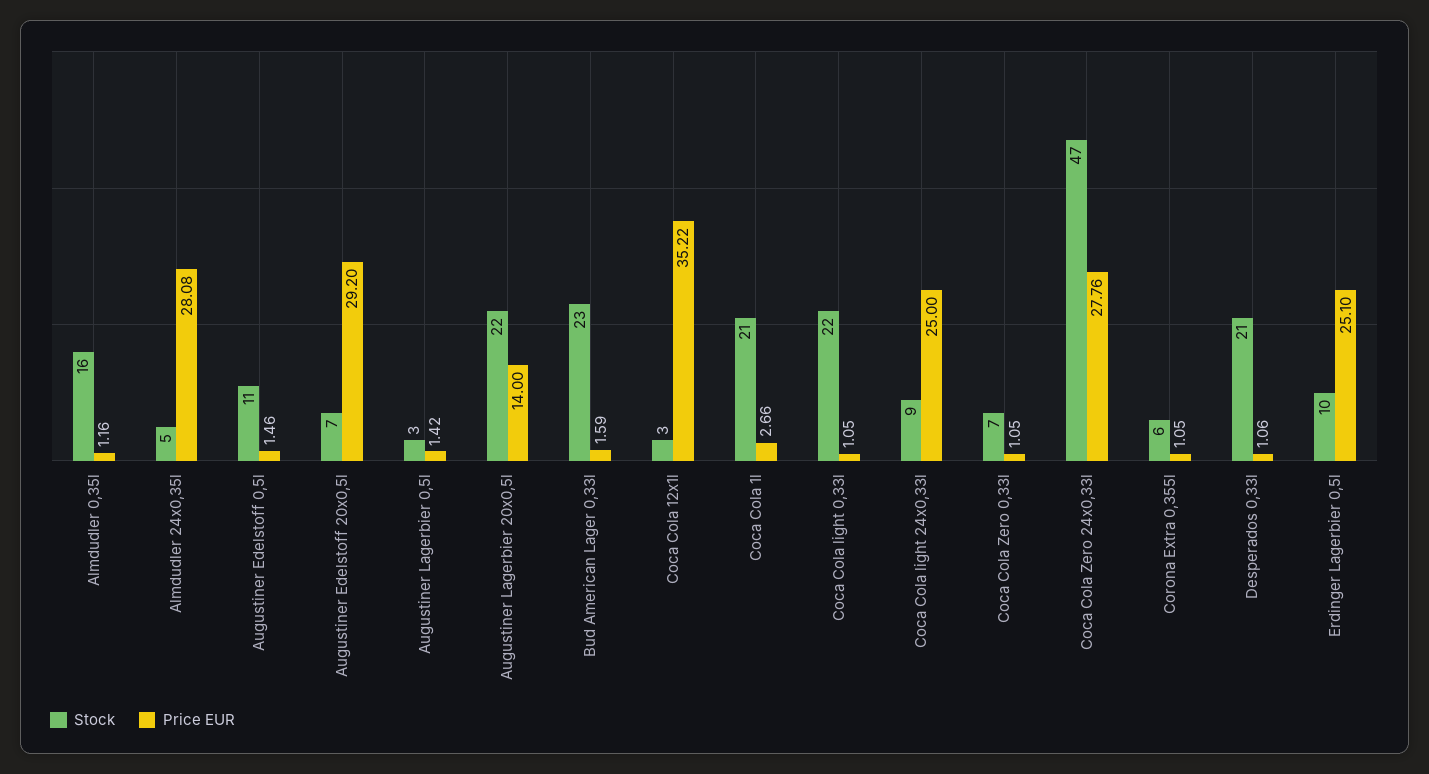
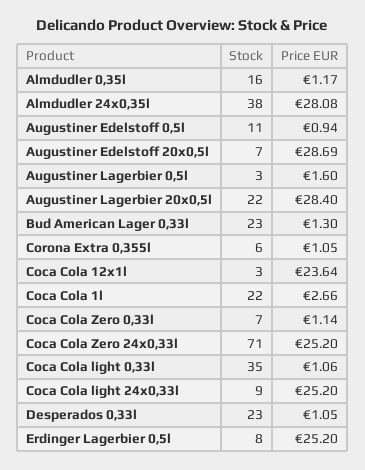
Price EUR, Almdudler 0,35l: 1.16 -> 1.17
Stock, Almdudler 24x0,35l: 5 -> 38
Price EUR, Augustiner Edelstoff 0,5l: 1.46 -> 0.94
Price EUR, Augustiner Edelstoff 20x0,5l: 29.2 -> 28.69
Price EUR, Augustiner Lagerbier 0,5l: 1.42 -> 1.6
Price EUR, Augustiner Lagerbier 20x0,5l: 14 -> 28.4
Price EUR, Bud American Lager 0,33l: 1.59 -> 1.3
Price EUR, Coca Cola 12x1l: 35.22 -> 23.64
Stock, Coca Cola 1l: 21 -> 22
Stock, Coca Cola light 0,33l: 22 -> 35
Price EUR, Coca Cola light 0,33l: 1.05 -> 1.06
Price EUR, Coca Cola light 24x0,33l: 25 -> 25.2
Price EUR, Coca Cola Zero 0,33l: 1.05 -> 1.14
Stock, Coca Cola Zero 24x0,33l: 47 -> 71
Price EUR, Coca Cola Zero 24x0,33l: 27.76 -> 25.2
Stock, Desperados 0,33l: 21 -> 23
Price EUR, Desperados 0,33l: 1.06 -> 1.05
Stock, Erdinger Lagerbier 0,5l: 10 -> 8
Price EUR, Erdinger Lagerbier 0,5l: 25.1 -> 25.2

